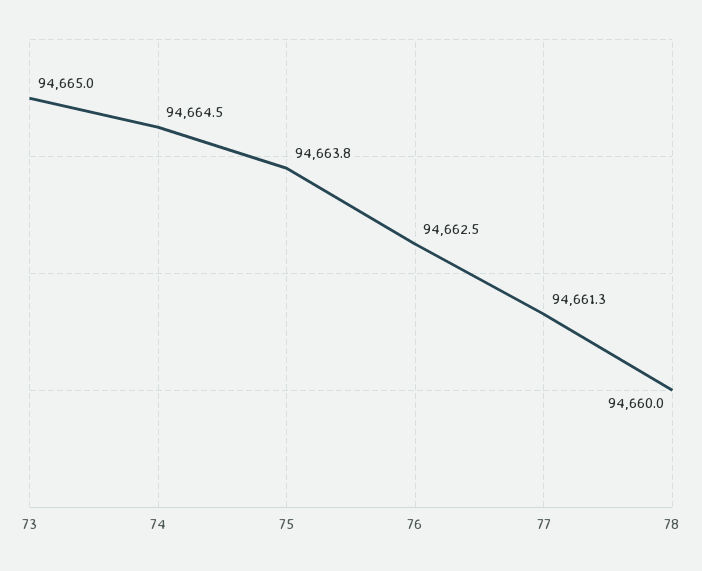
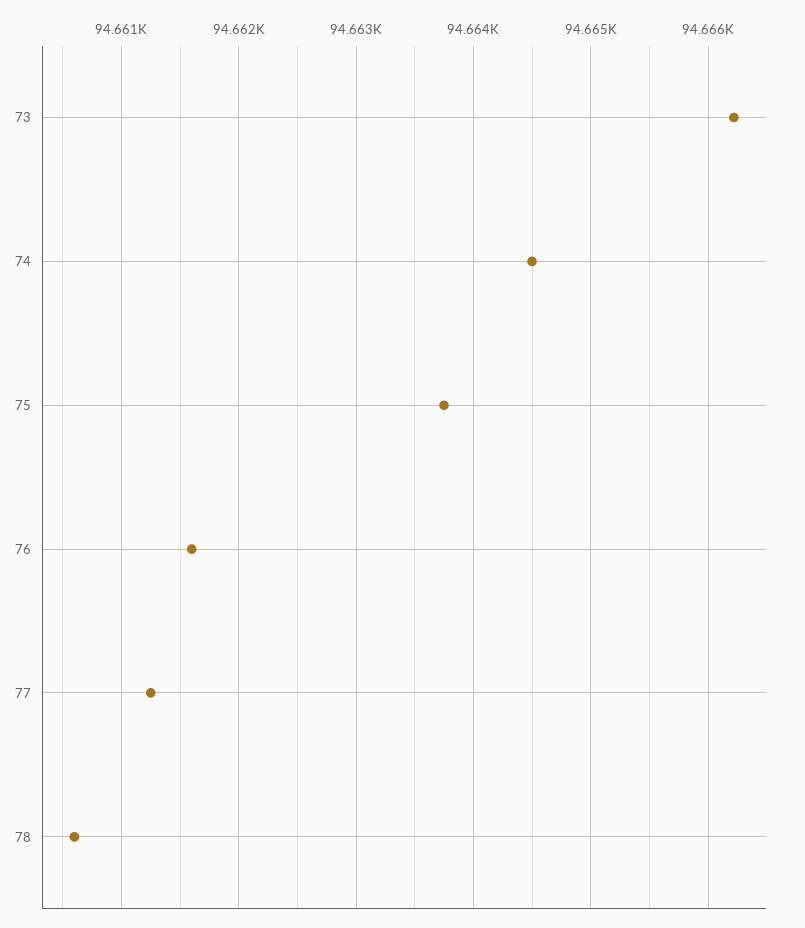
73: 94665 -> 94666.2
76: 94662.5 -> 94661.6
78: 94660 -> 94660.6

